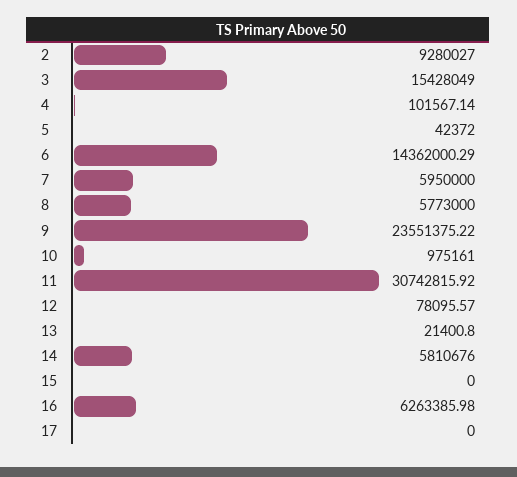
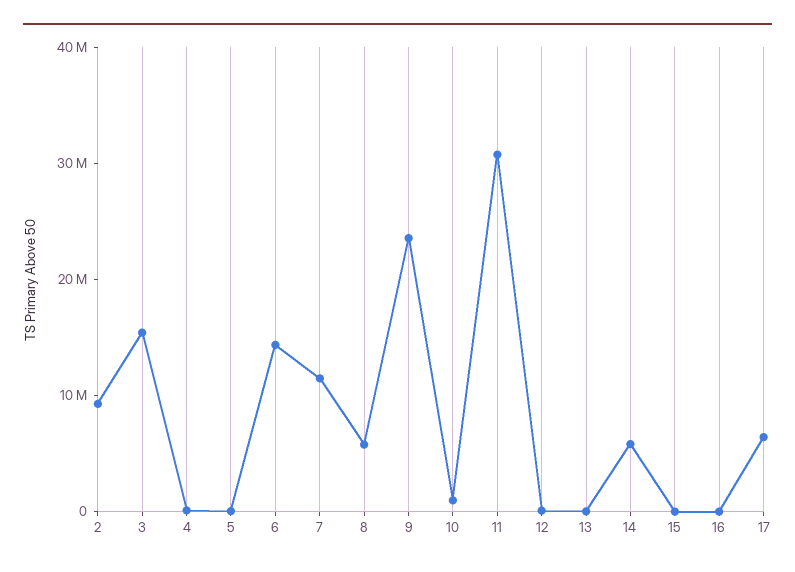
7: 5950000 -> 12000000
16: 6263385.98 -> 0
17: 0 -> 6000000

